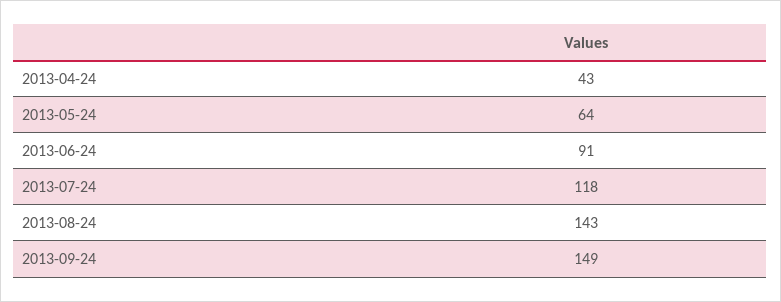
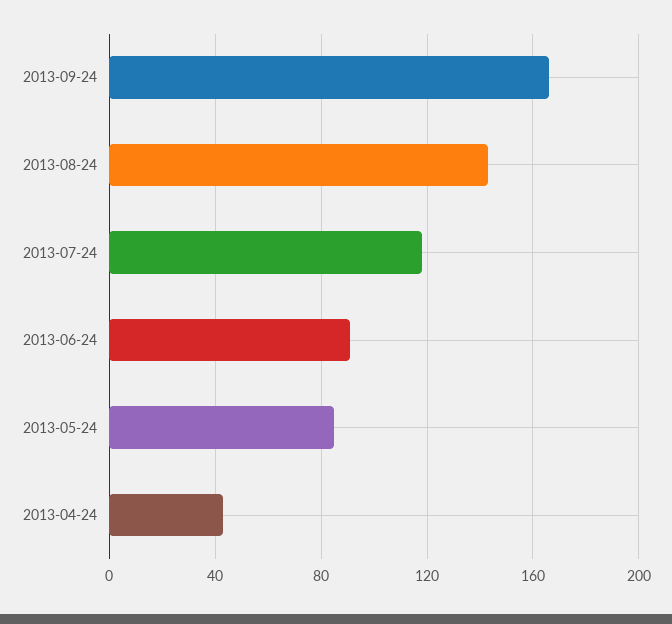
2013-05-24: 64 -> 85
2013-09-24: 149 -> 165

